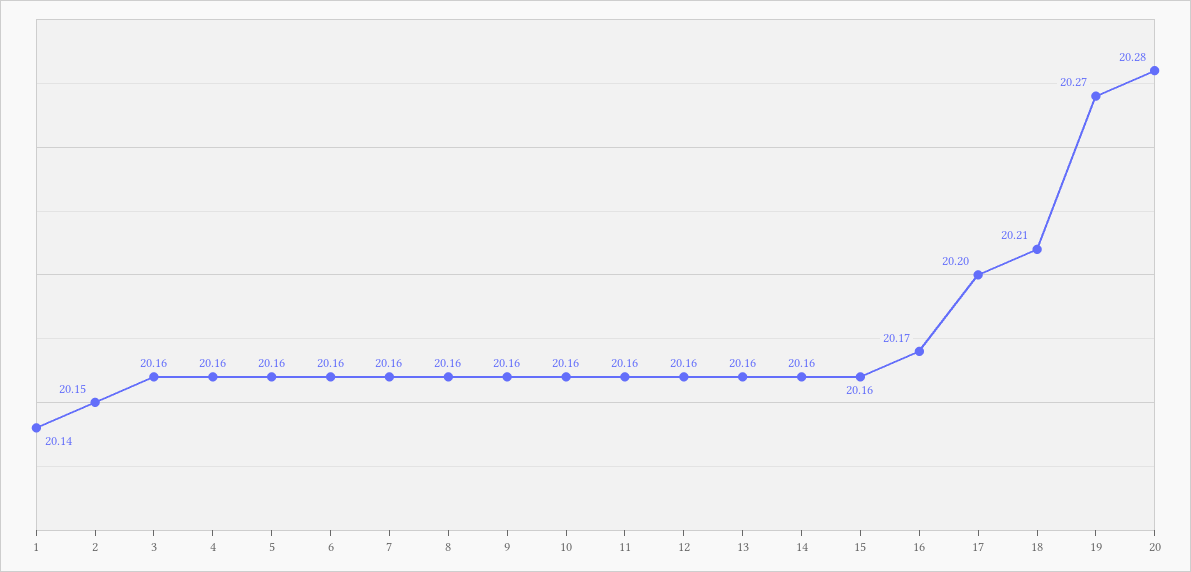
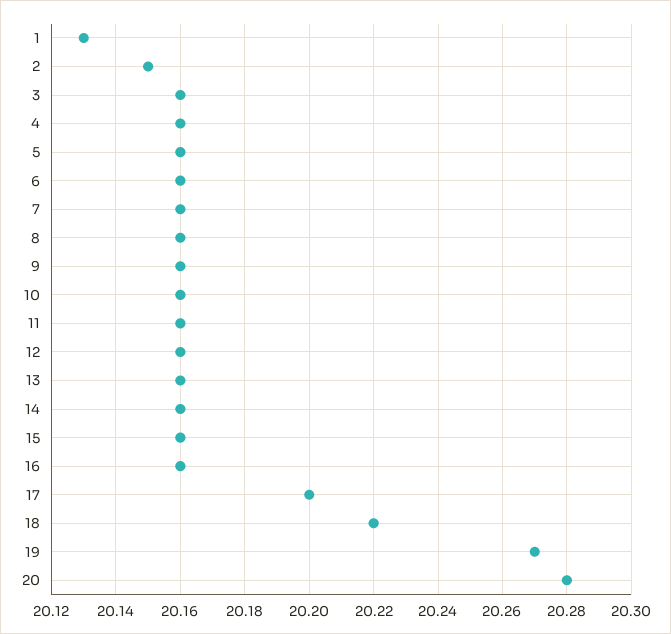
1: 20.14 -> 20.13
16: 20.17 -> 20.16
18: 20.21 -> 20.22

